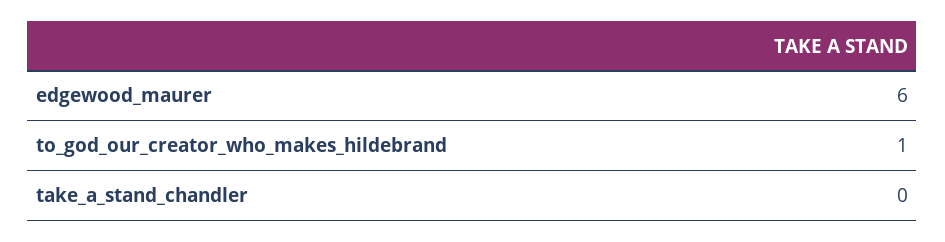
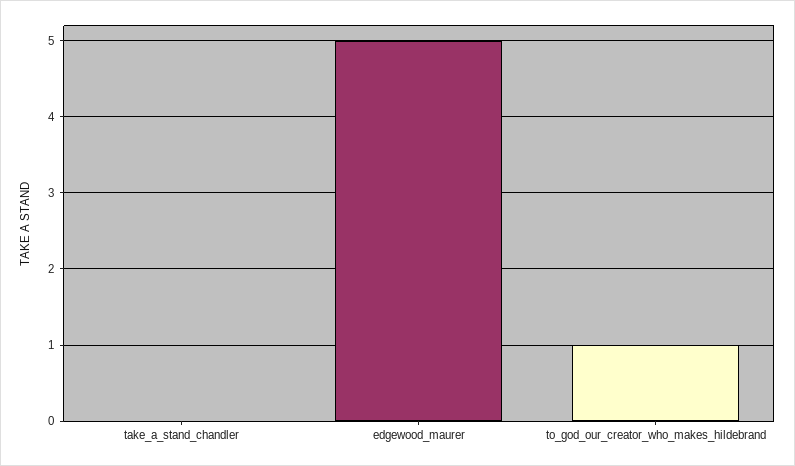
edgewood_maurer: 6 -> 5

